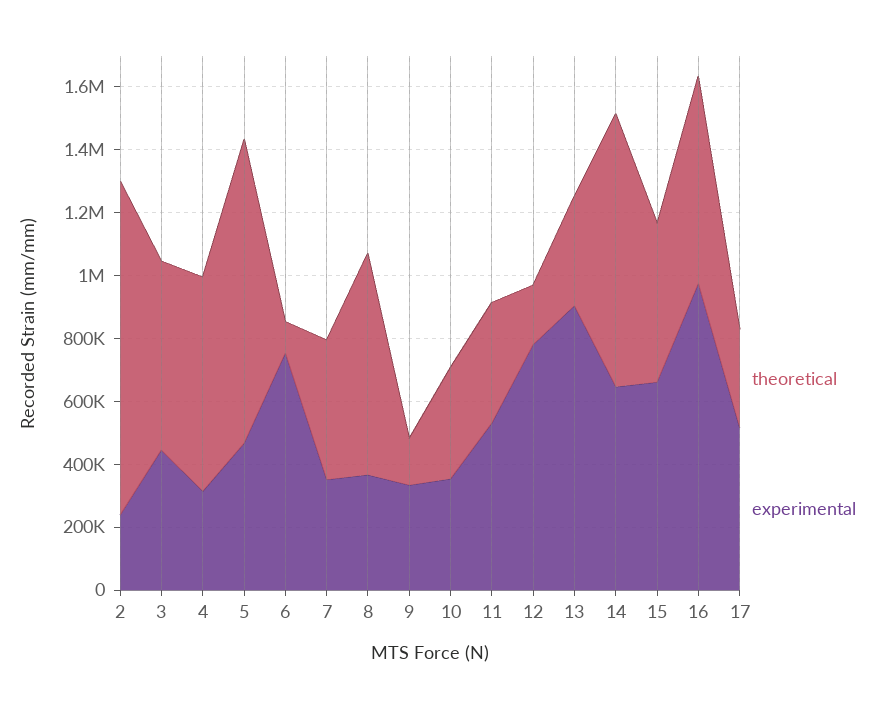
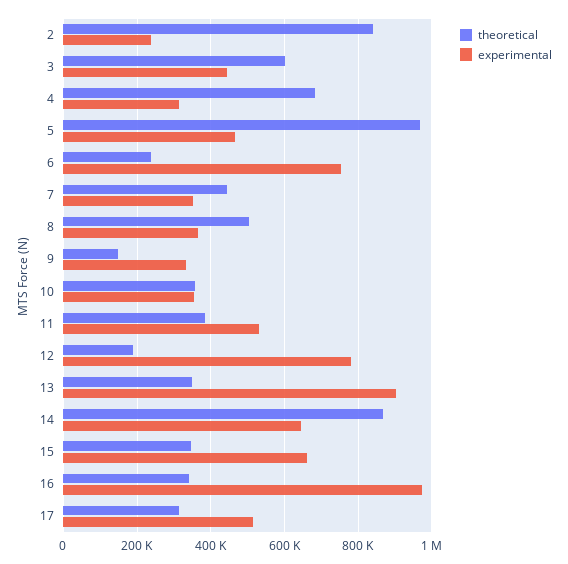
theoretical, 2: 1050000 -> 840000
theoretical, 6: 100000 -> 240000
theoretical, 8: 700000 -> 500000
theoretical, 15: 500000 -> 340000
theoretical, 16: 650000 -> 340000

